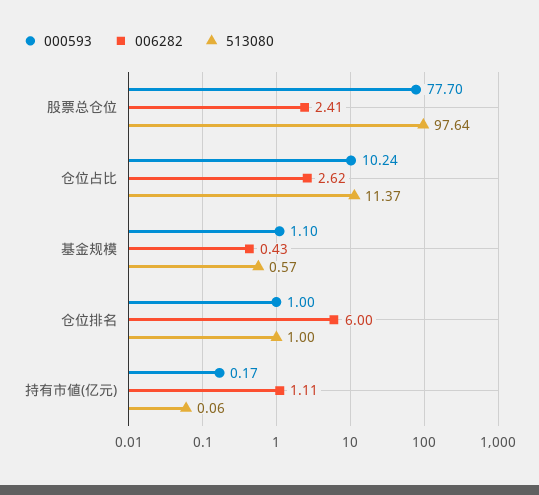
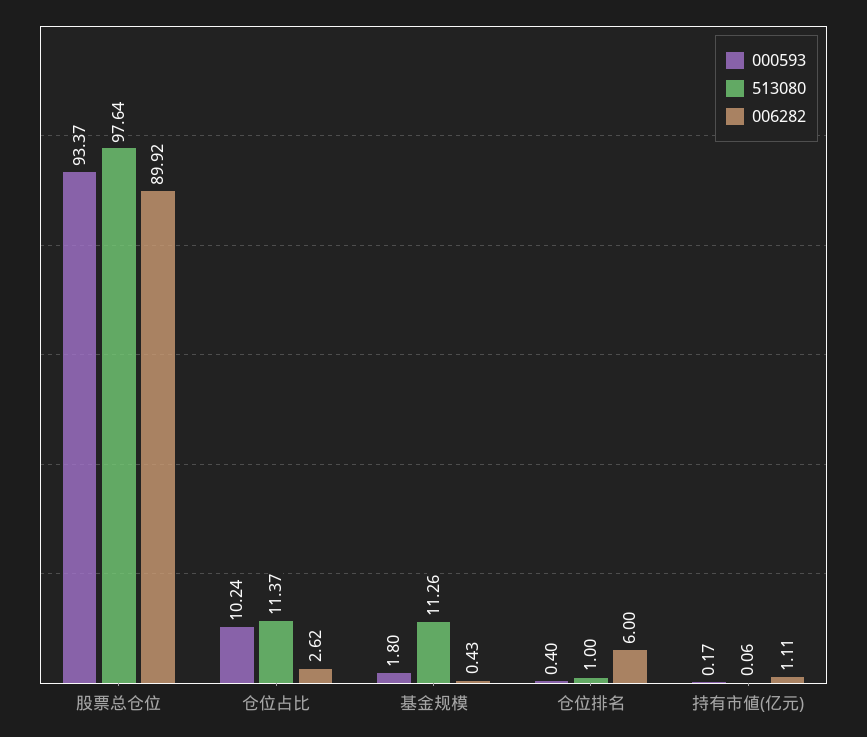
000593, 股票总仓位: 77.7 -> 93.37
006282, 股票总仓位: 2.41 -> 89.92
000593, 基金规模: 1.1 -> 1.8
513080, 基金规模: 0.57 -> 11.26
000593, 仓位排名: 1 -> 0.4

